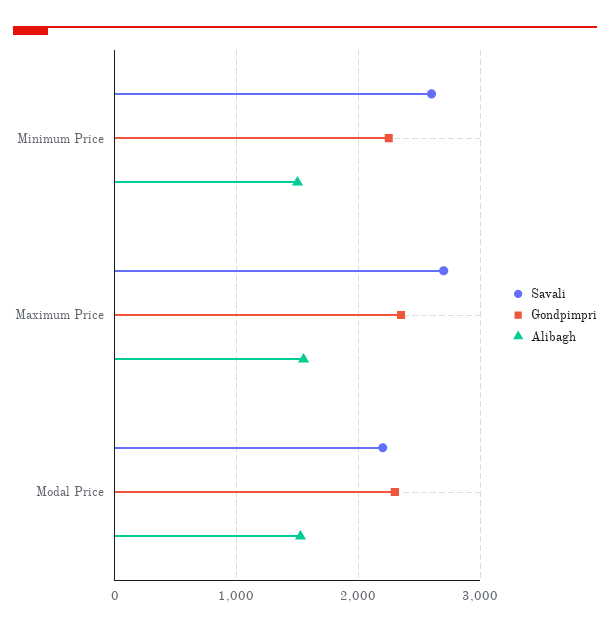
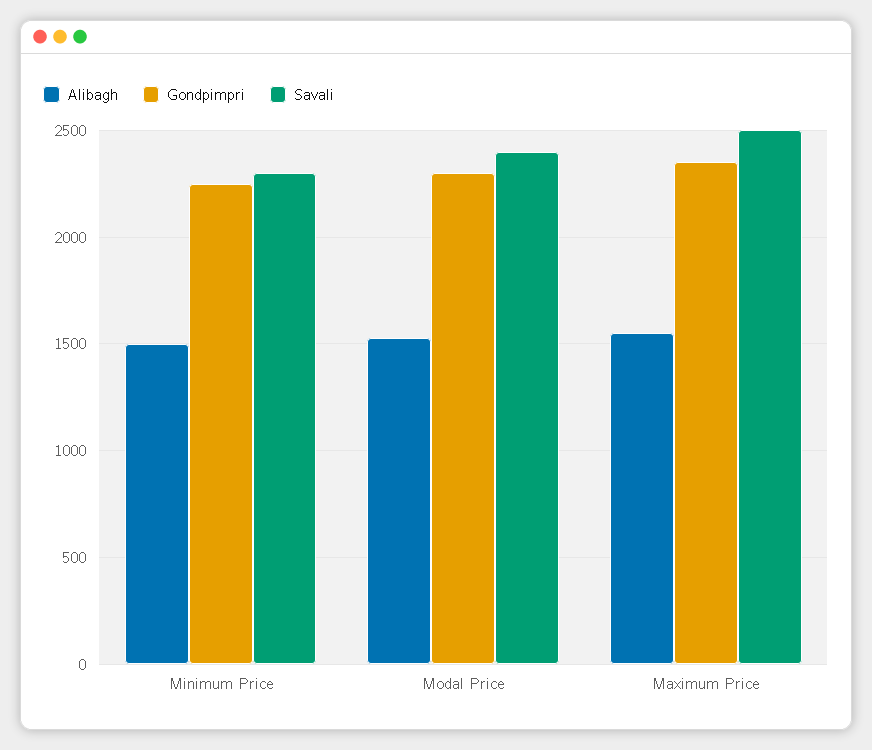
Savali, Minimum Price: 2600 -> 2300
Savali, Maximum Price: 2700 -> 2500
Savali, Modal Price: 2200 -> 2400

